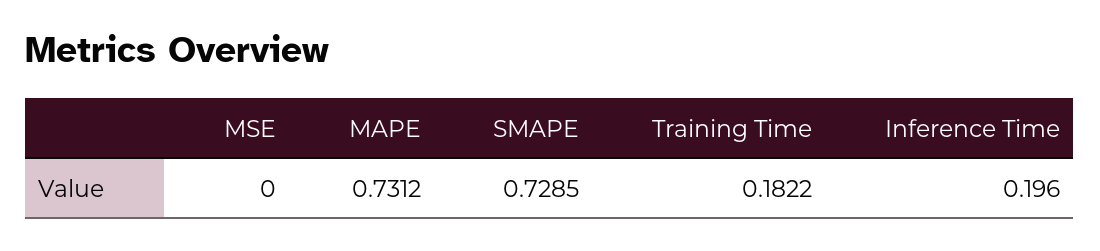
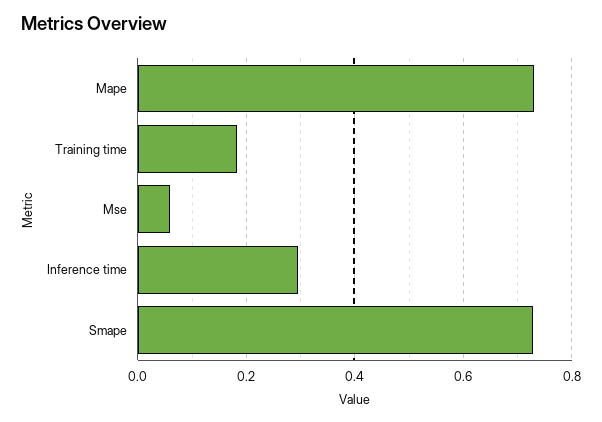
MSE: 0 -> 0.06
Inference Time: 0.196 -> 0.3

